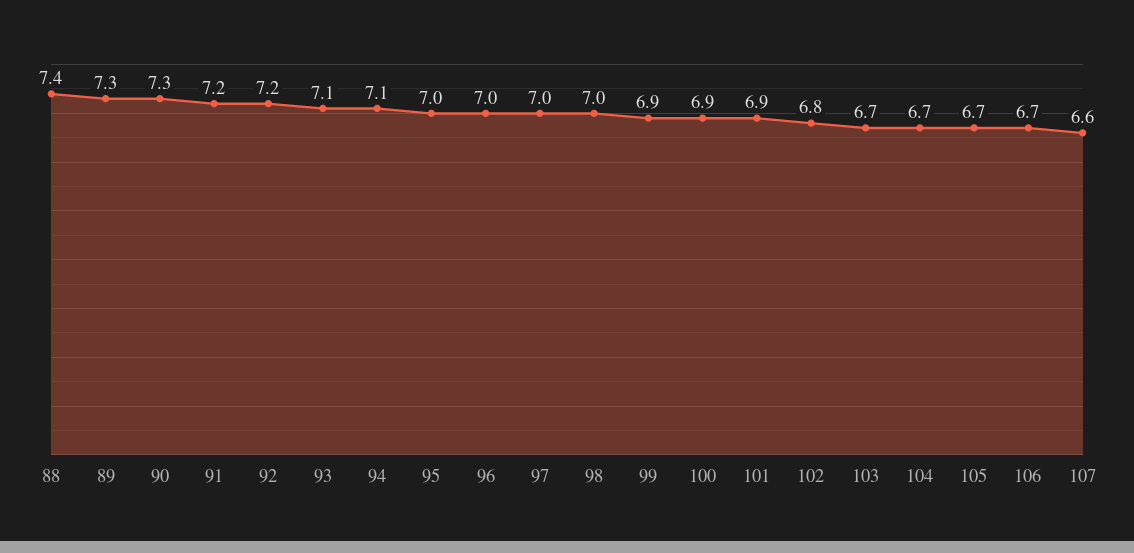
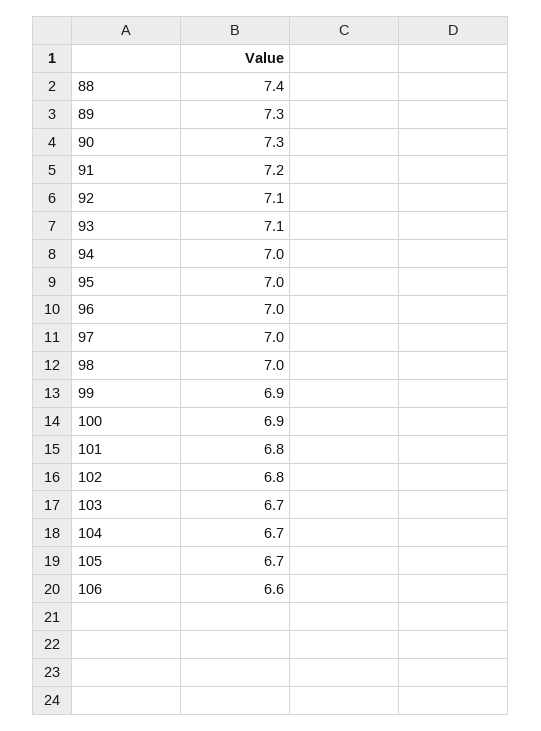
92: 7.2 -> 7.1
94: 7.1 -> 7
101: 6.9 -> 6.8
106: 6.7 -> 6.6
107: 6.6 -> none

